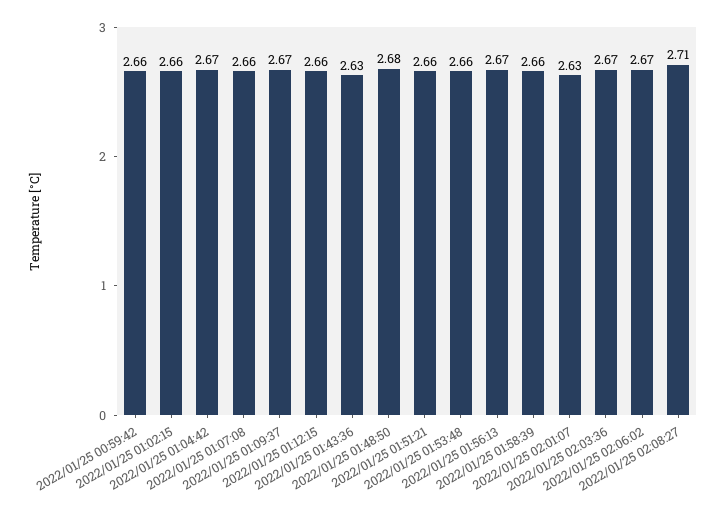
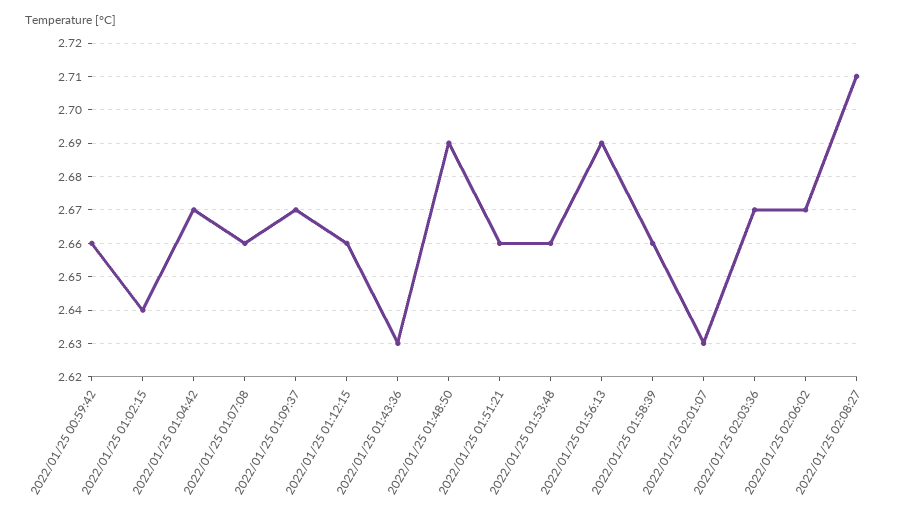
2022/01/25 01:02:15: 2.66 -> 2.64
2022/01/25 01:48:50: 2.68 -> 2.69
2022/01/25 01:56:13: 2.67 -> 2.69

